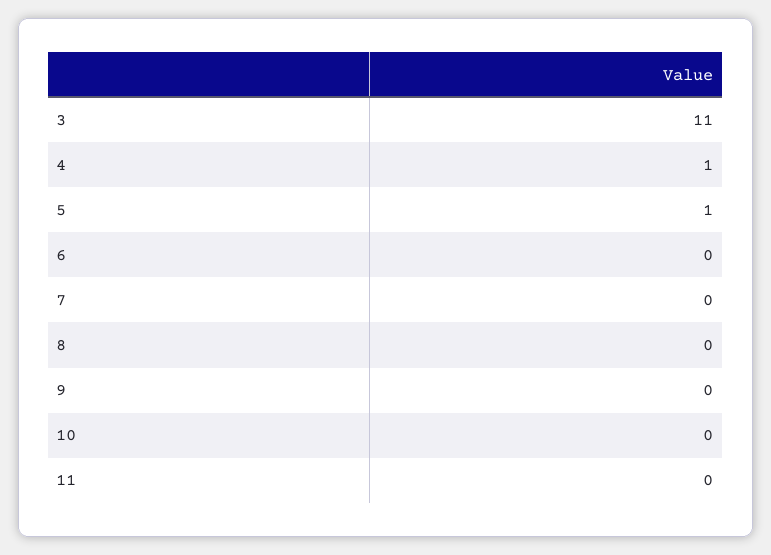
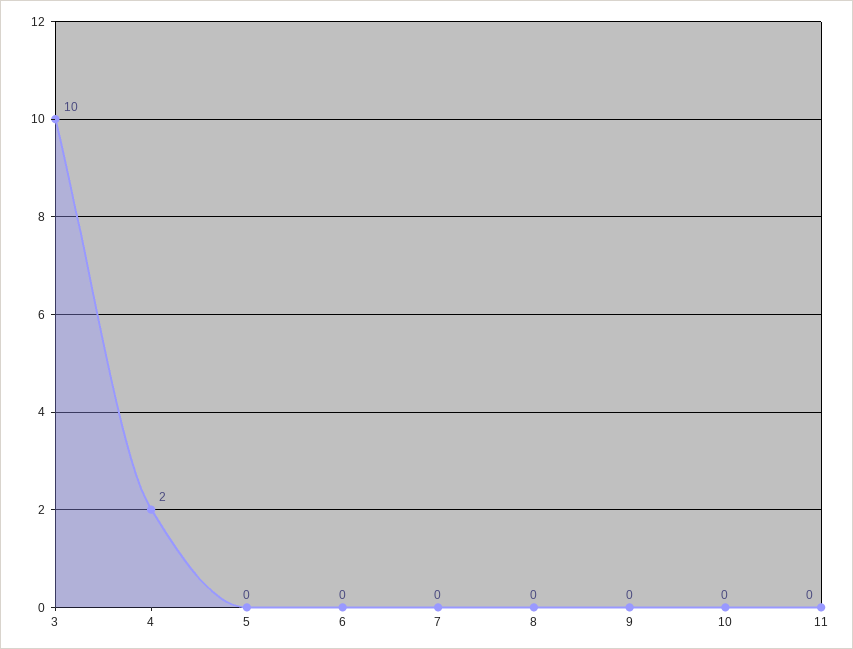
3: 11 -> 10
4: 1 -> 2
5: 1 -> 0

